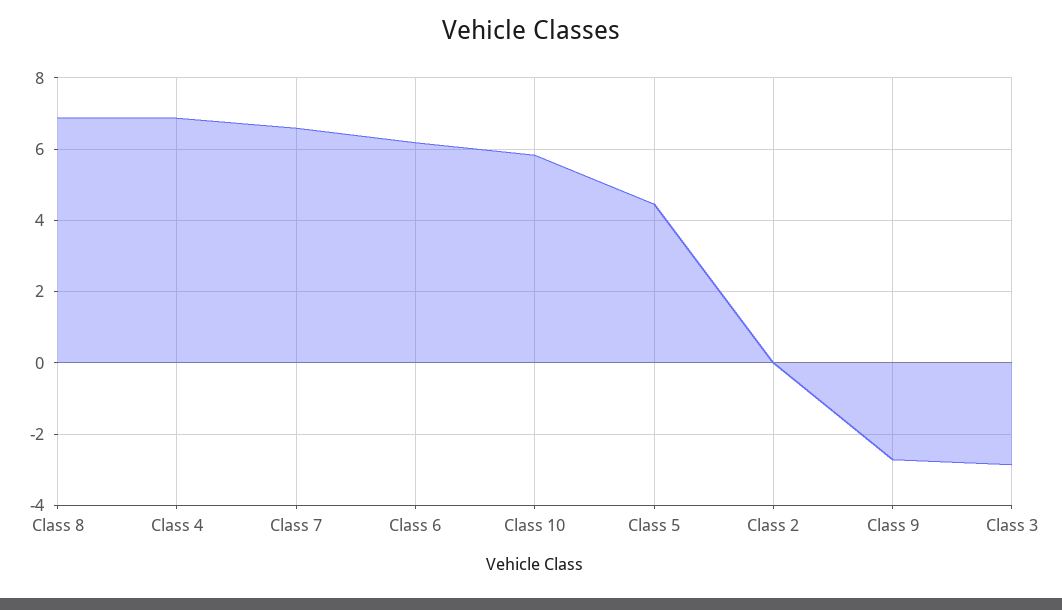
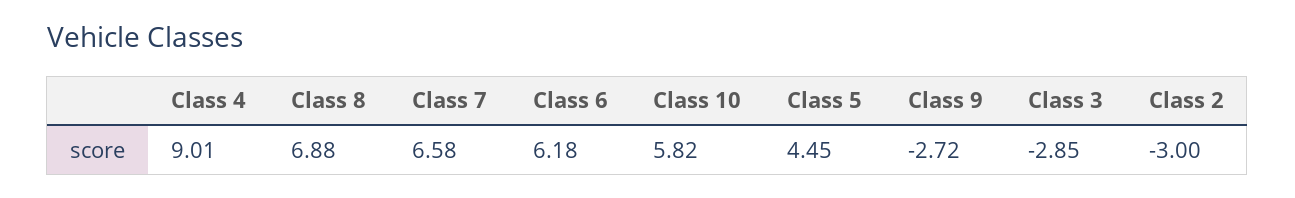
Class 4: 6.8 -> 9.01
Class 2: 0 -> -3

